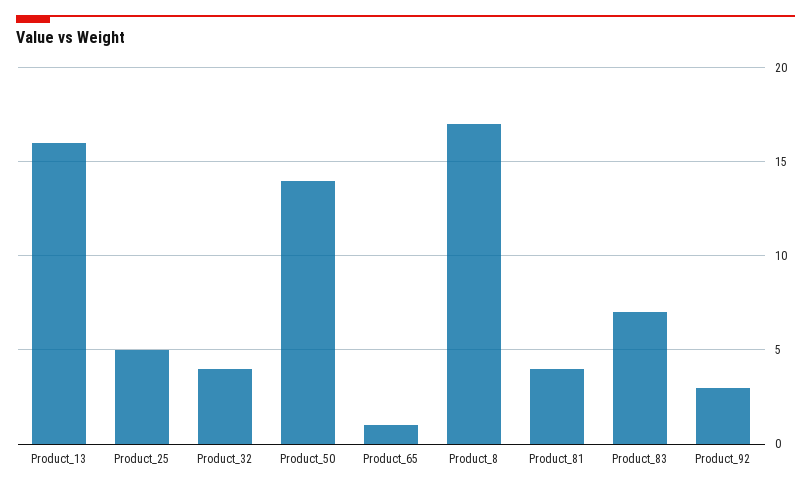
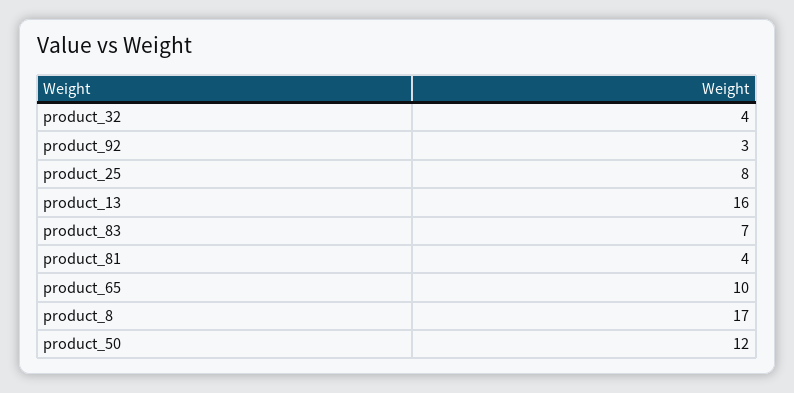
Product_25: 5 -> 8
Product_50: 14 -> 12
Product_65: 1 -> 10

